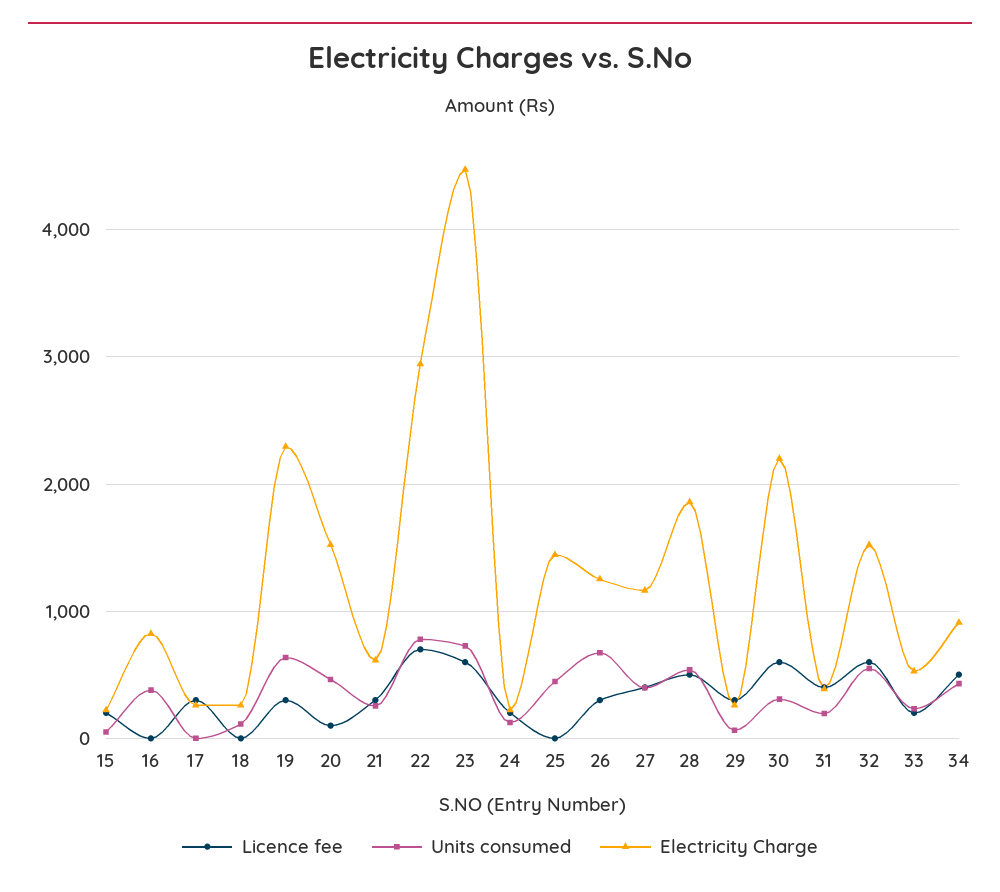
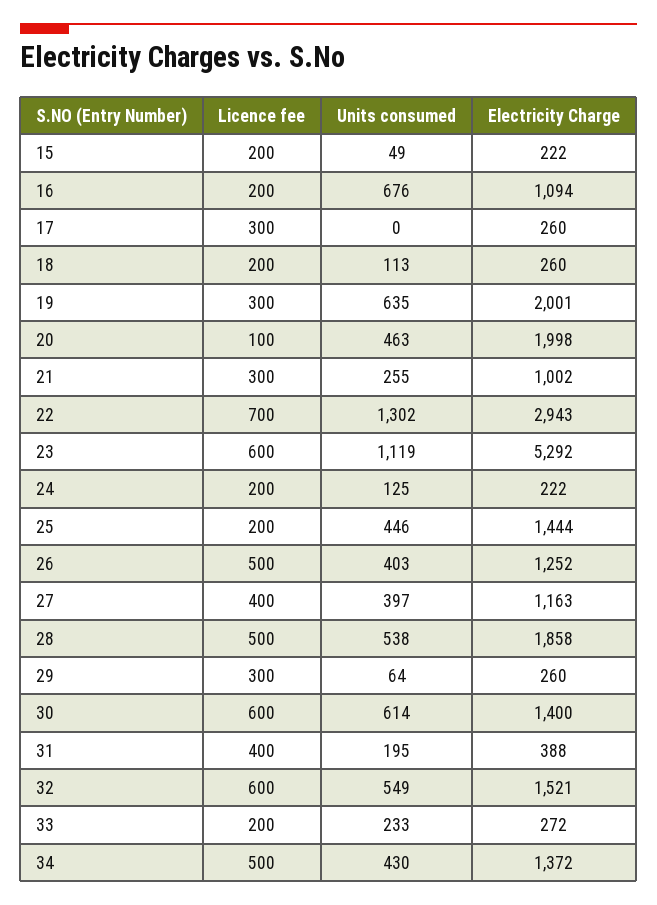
Licence fee, 16: 0 -> 200
Units consumed, 16: 400 -> 676
Electricity Charge, 16: 800 -> 1094
Licence fee, 18: 0 -> 200
Electricity Charge, 19: 2300 -> 2001
Electricity Charge, 20: 1500 -> 1998
Electricity Charge, 21: 600 -> 1002
Units consumed, 22: 800 -> 1302
Units consumed, 23: 700 -> 1119
Electricity Charge, 23: 4500 -> 5292
Licence fee, 25: 0 -> 200
Licence fee, 26: 300 -> 500
Units consumed, 26: 700 -> 403
Units consumed, 30: 300 -> 614
Electricity Charge, 30: 2200 -> 1400
Electricity Charge, 33: 500 -> 272
Electricity Charge, 34: 900 -> 1372

